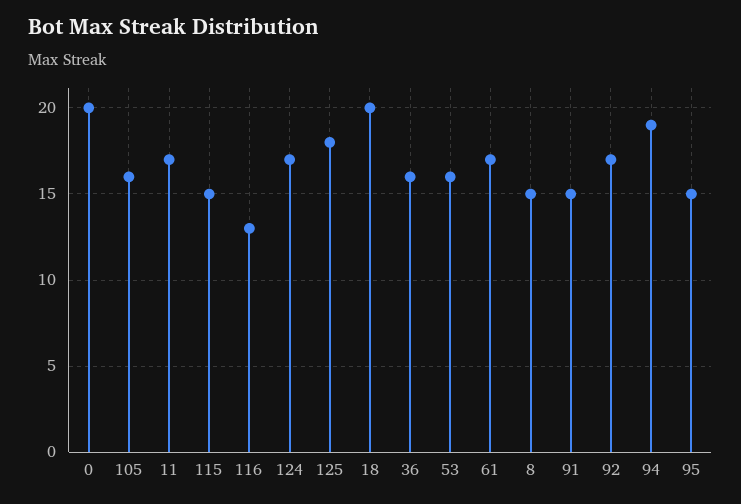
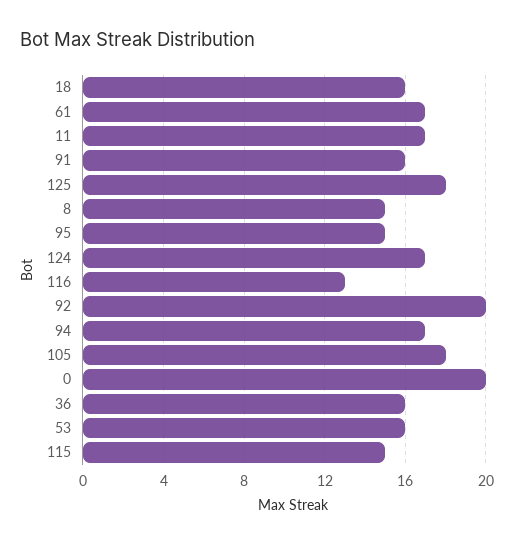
105: 16 -> 18
18: 20 -> 16
91: 15 -> 16
92: 17 -> 20
94: 19 -> 17

